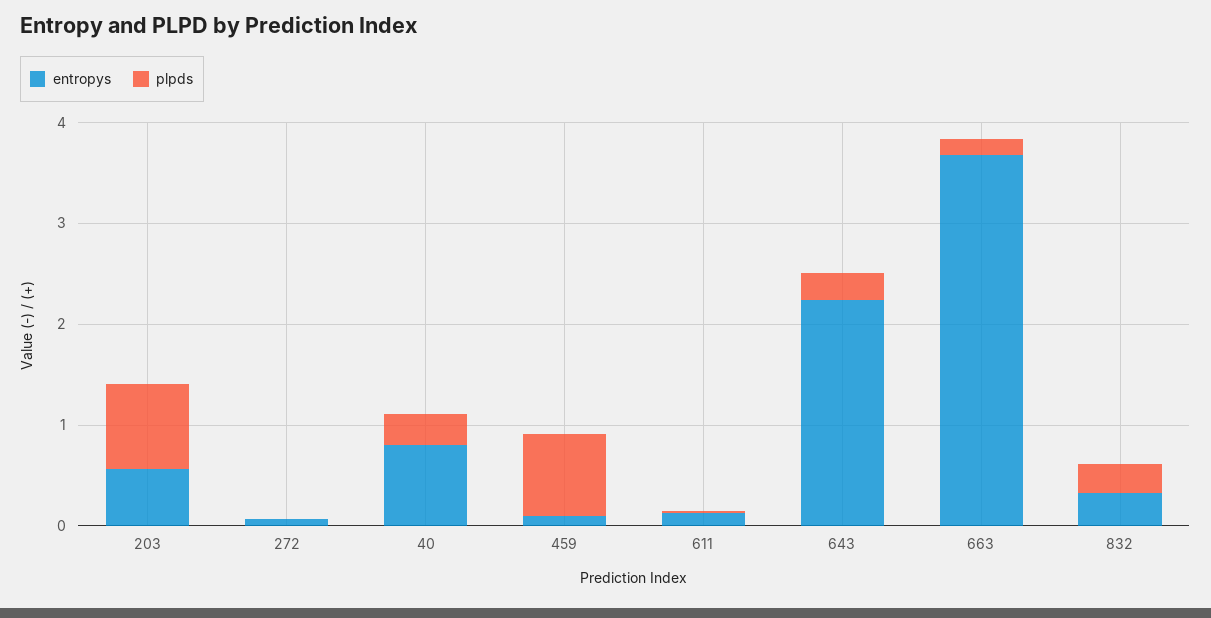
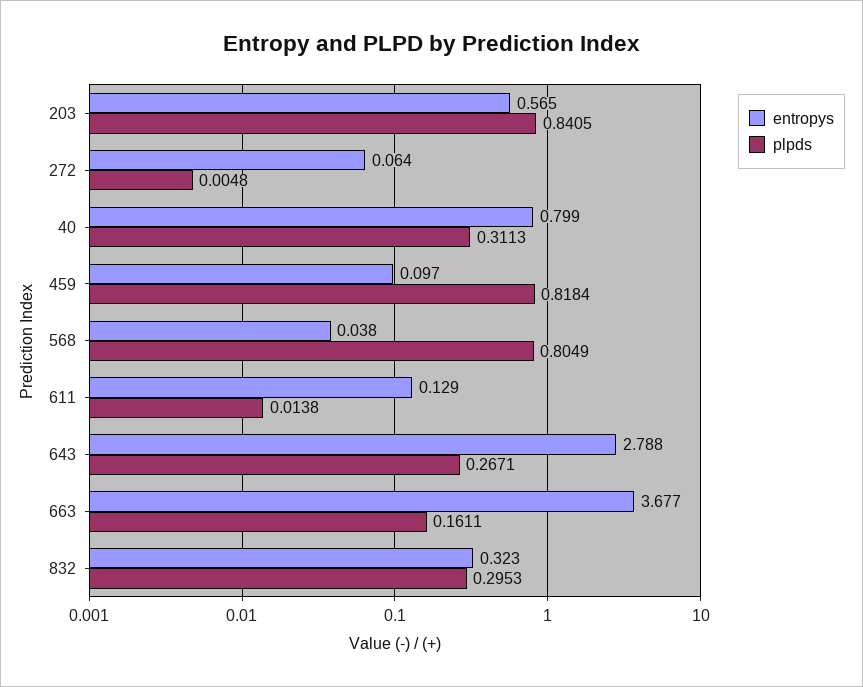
entropys, 643: 2.2 -> 2.788
entropys, 568: none -> 0.038
plpds, 568: none -> 0.8049

